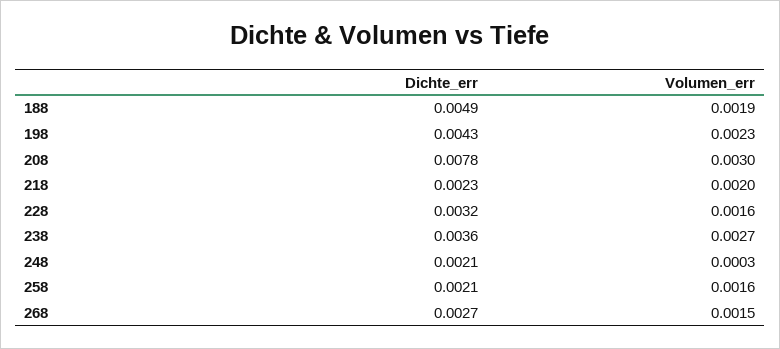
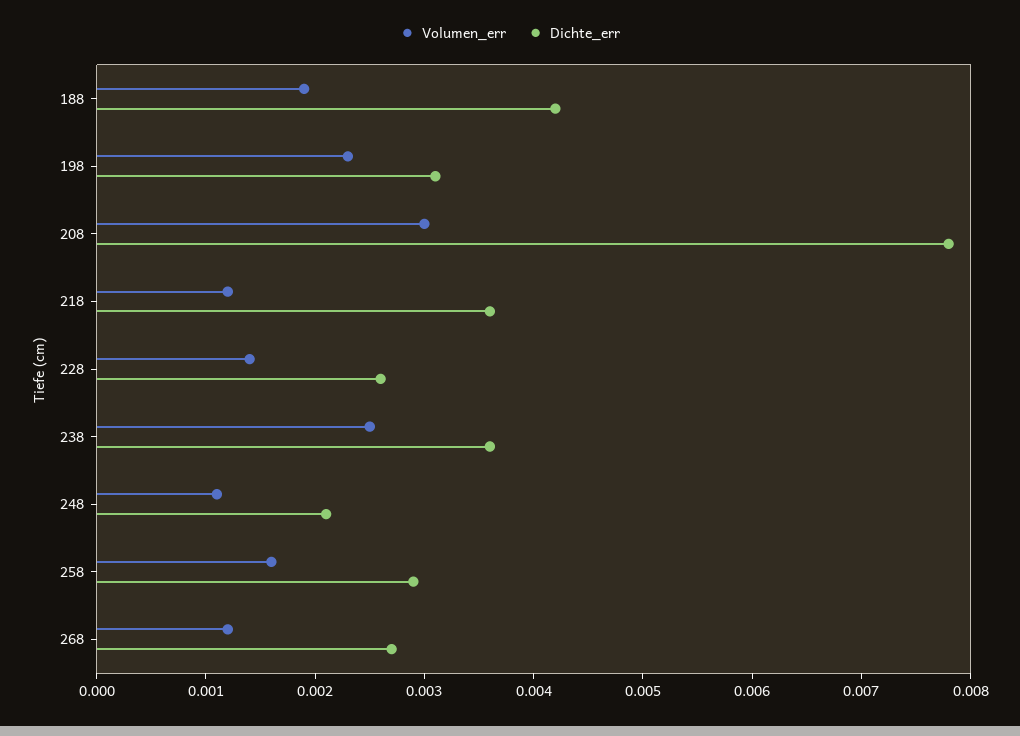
Dichte_err, 188: 0.0049 -> 0.0042
Dichte_err, 198: 0.0043 -> 0.0031
Dichte_err, 218: 0.0023 -> 0.0036
Volumen_err, 218: 0.002 -> 0.0012
Dichte_err, 228: 0.0032 -> 0.0026
Volumen_err, 228: 0.0016 -> 0.0014
Volumen_err, 238: 0.0027 -> 0.0025
Volumen_err, 248: 0.0003 -> 0.0011
Dichte_err, 258: 0.0021 -> 0.0029
Volumen_err, 268: 0.0015 -> 0.0012

